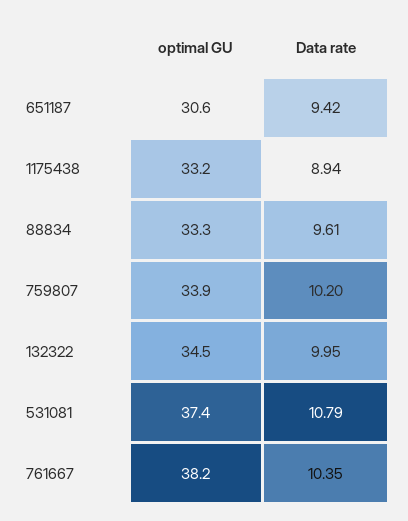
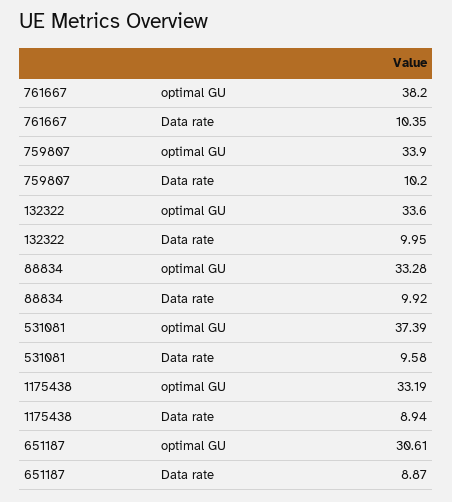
Data rate, 651187: 9.42 -> 8.87
Data rate, 88834: 9.61 -> 9.92
optimal GU, 132322: 34.5 -> 33.6
Data rate, 531081: 10.79 -> 9.58

